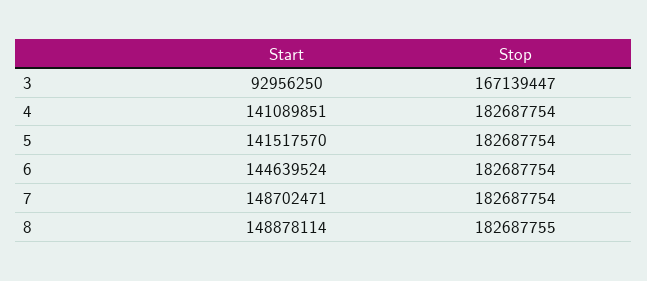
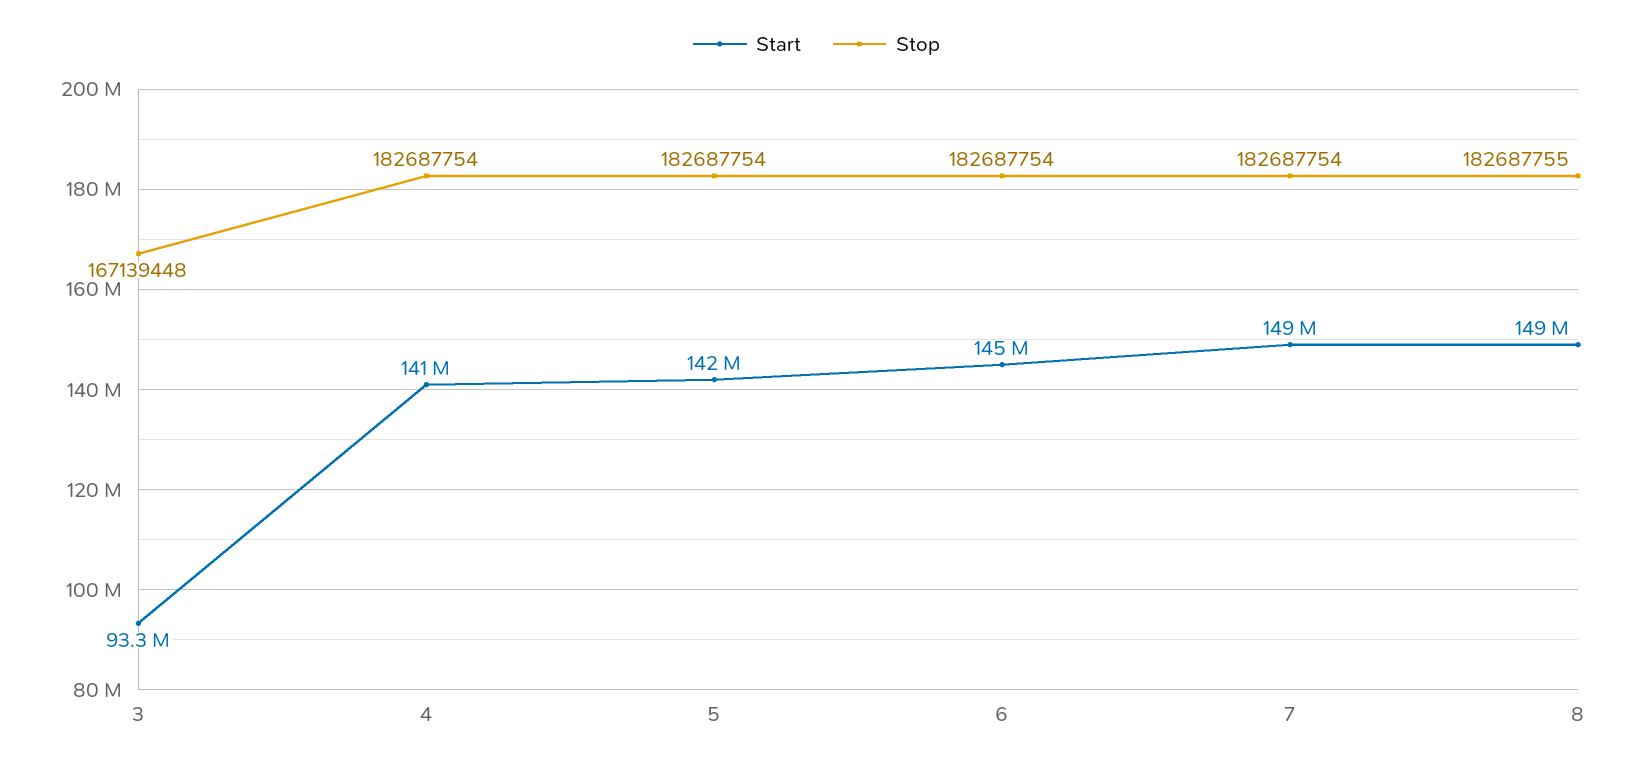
Start, 3: 92956250 -> 93300000
Stop, 3: 167139447 -> 167139448

